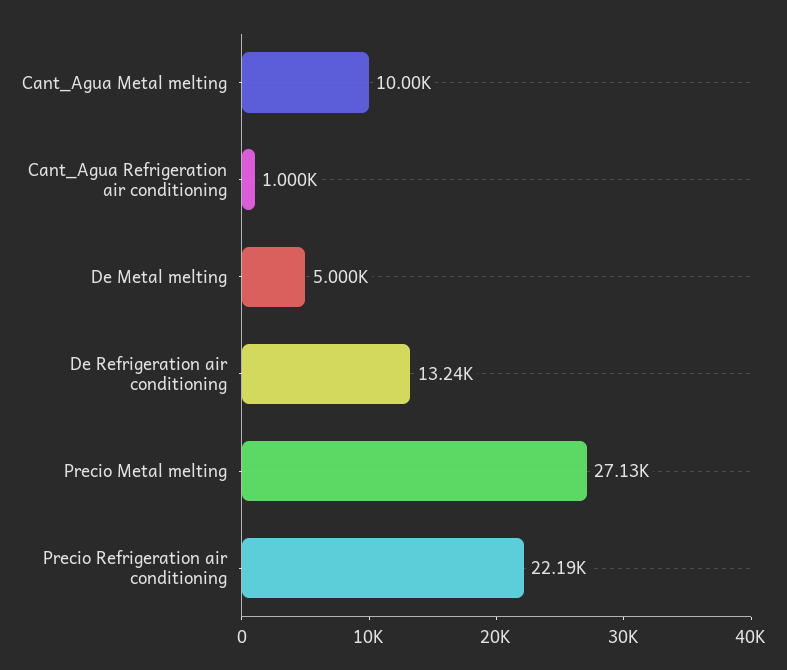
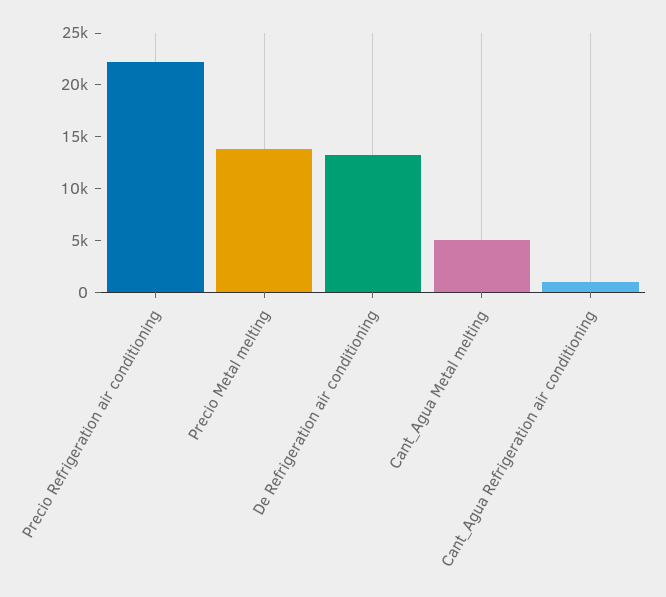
Cant_Agua Metal melting: 10000 -> 5000
De Metal melting: 5000 -> none
Precio Metal melting: 27130 -> 14000

